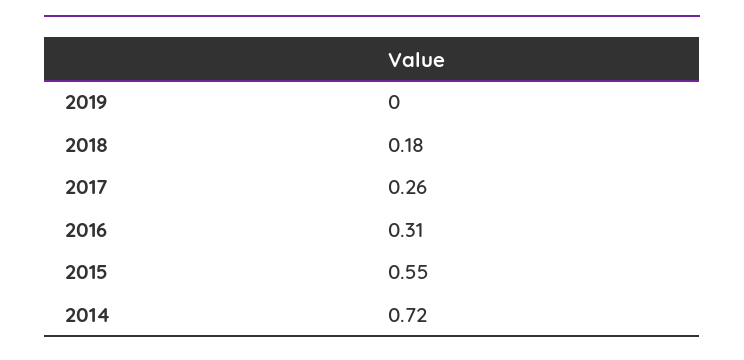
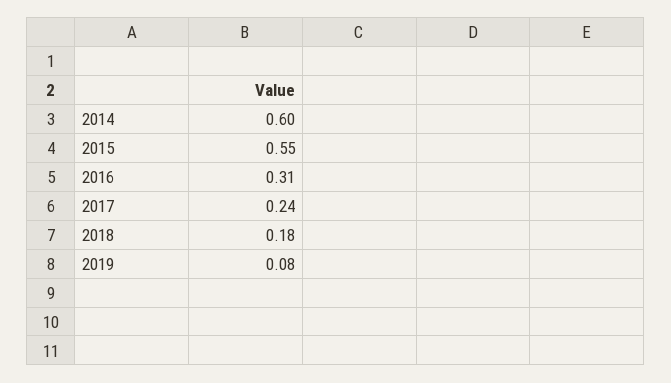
2019: 0 -> 0.08
2017: 0.26 -> 0.24
2014: 0.72 -> 0.6

